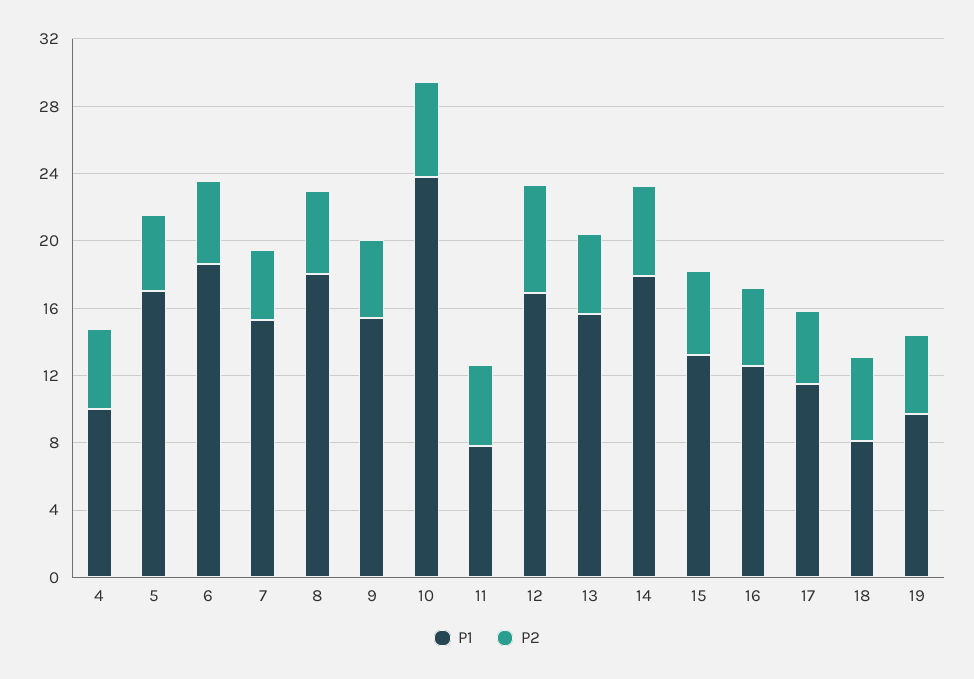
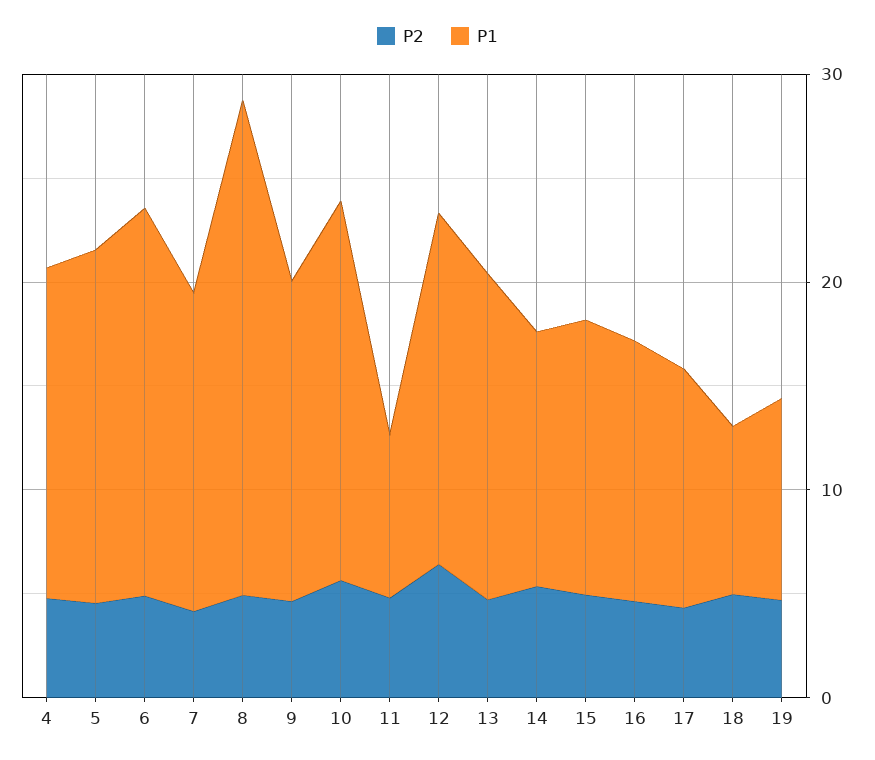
P1, 4: 10 -> 16
P1, 8: 18 -> 24
P1, 10: 24 -> 18
P1, 14: 18 -> 12

